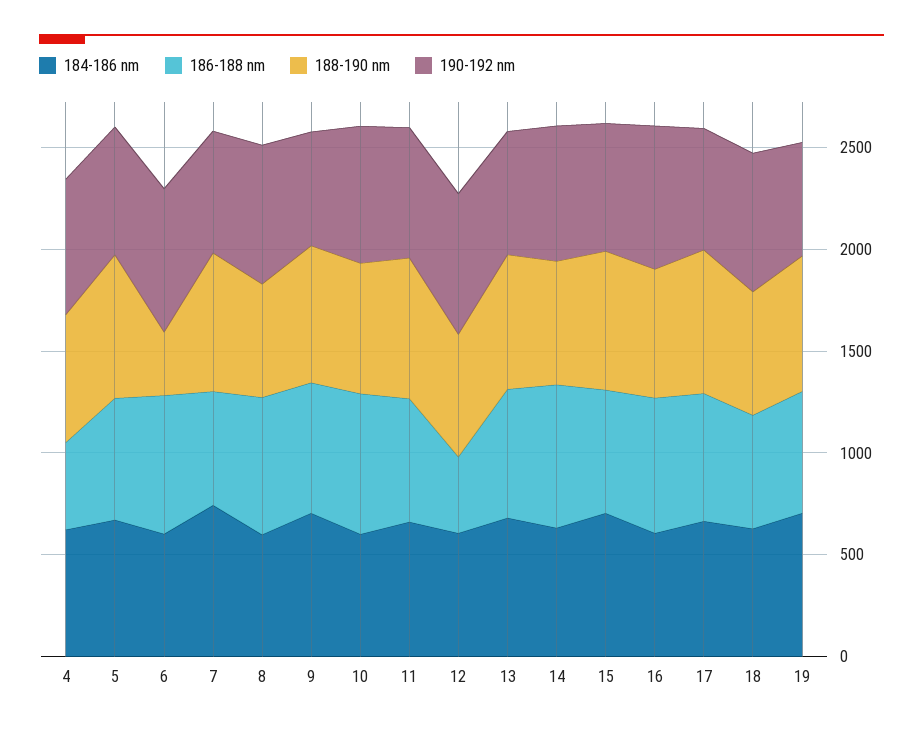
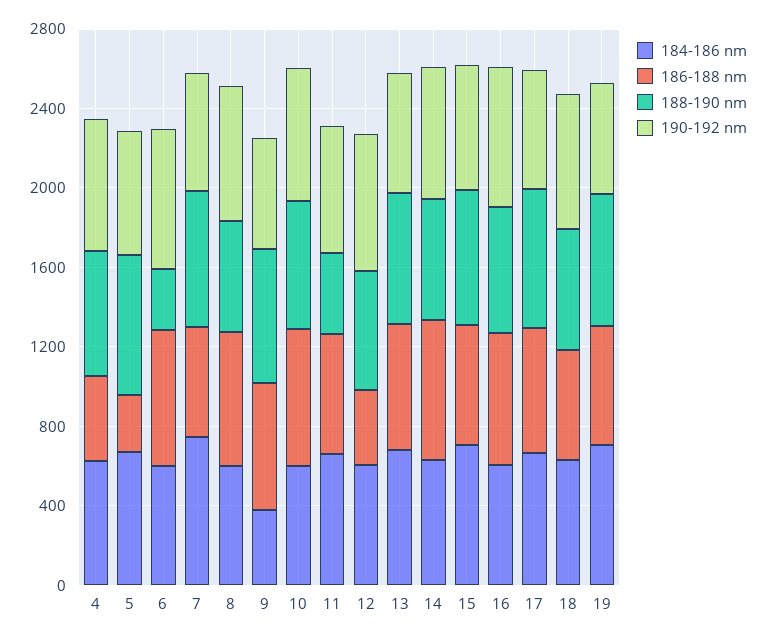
186-188 nm, 5: 600 -> 300
184-186 nm, 9: 700 -> 400
188-190 nm, 11: 700 -> 400

